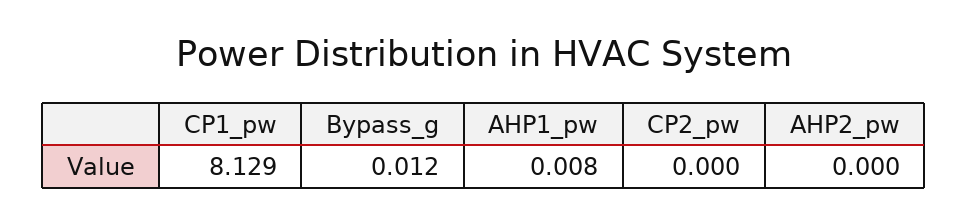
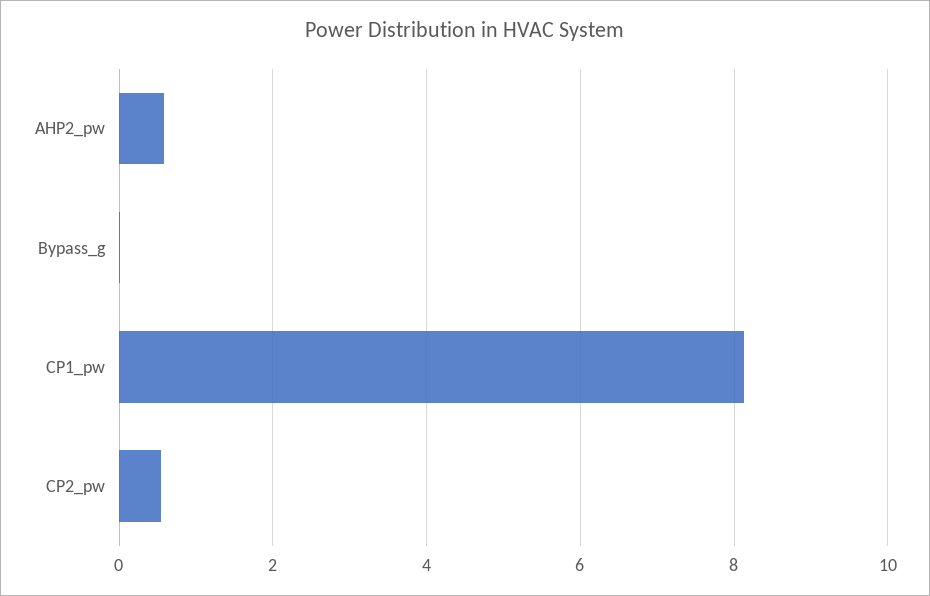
AHP1_pw: 0.008 -> none
CP2_pw: 0 -> 0.6
AHP2_pw: 0 -> 0.6

